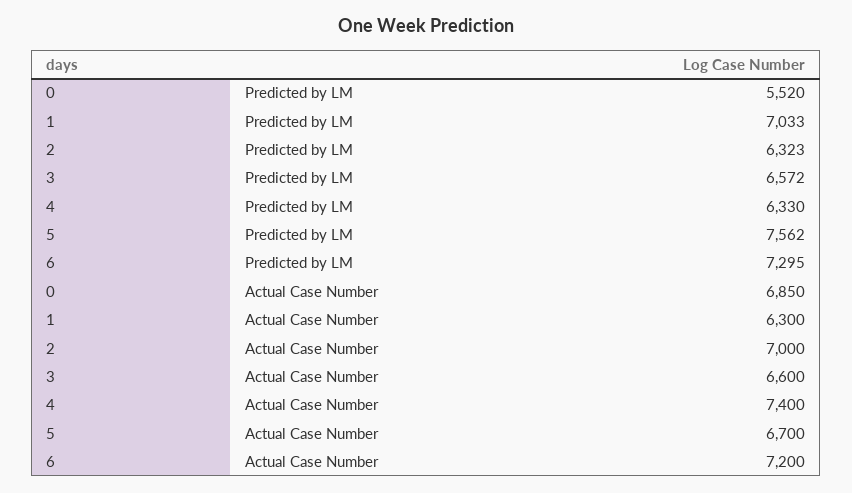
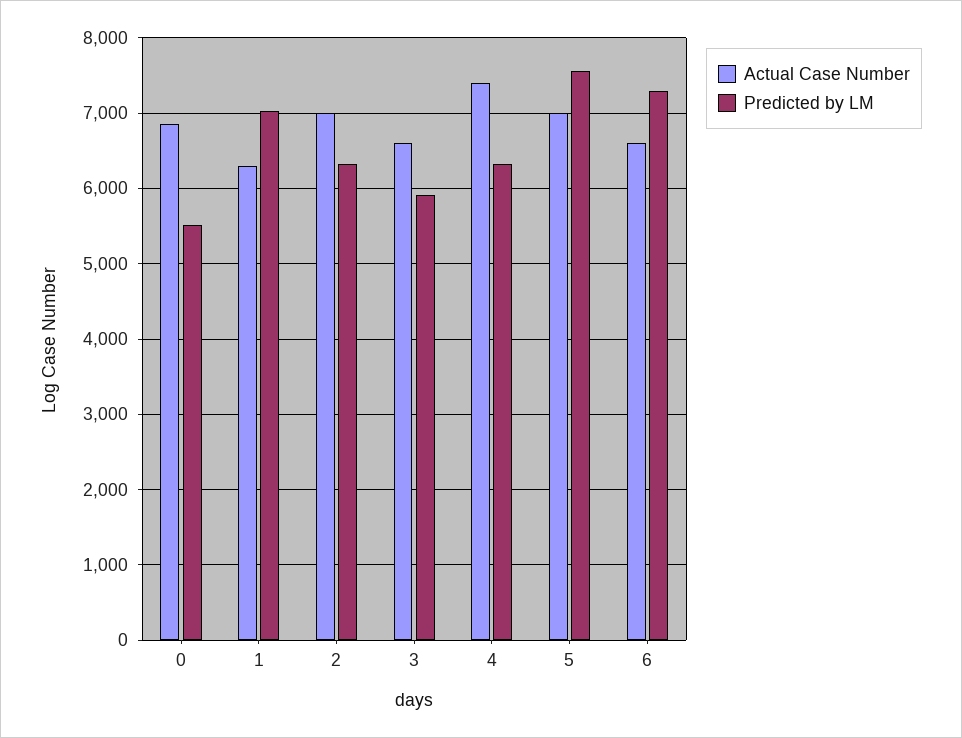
Predicted by LM, 3: 6572 -> 5900
Actual Case Number, 5: 6700 -> 7000
Actual Case Number, 6: 7200 -> 6600

